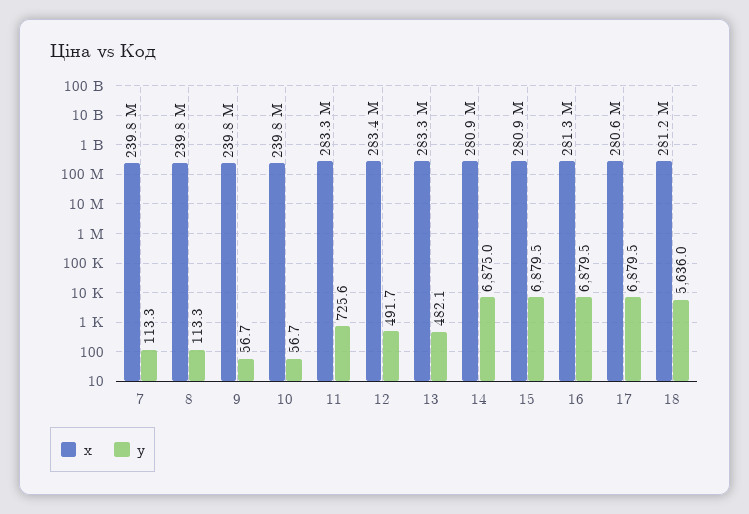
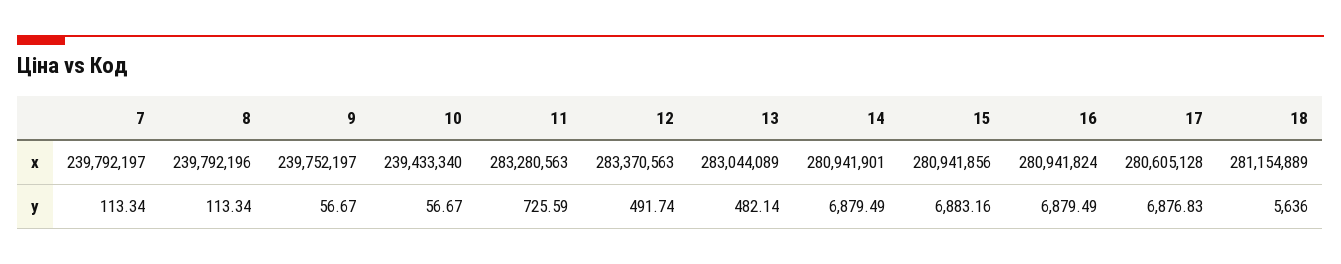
x, 10: 239800000 -> 239433340
x, 13: 283300000 -> 283044089
y, 14: 6875 -> 6879.49
y, 15: 6879.5 -> 6883.16
x, 16: 281300000 -> 280941824
y, 17: 6879.5 -> 6876.83

